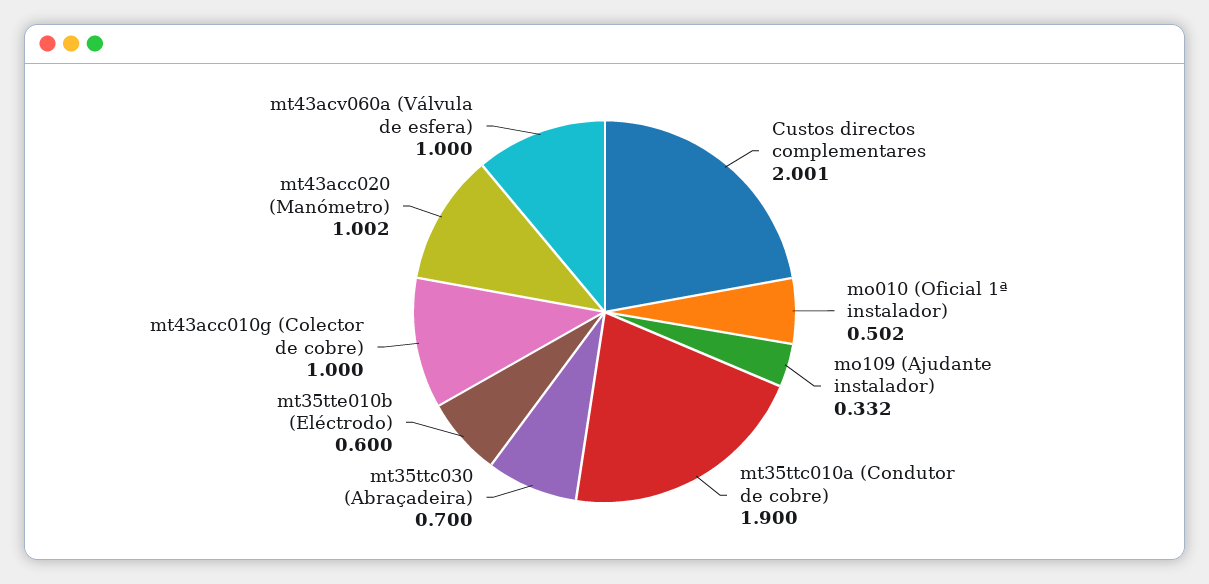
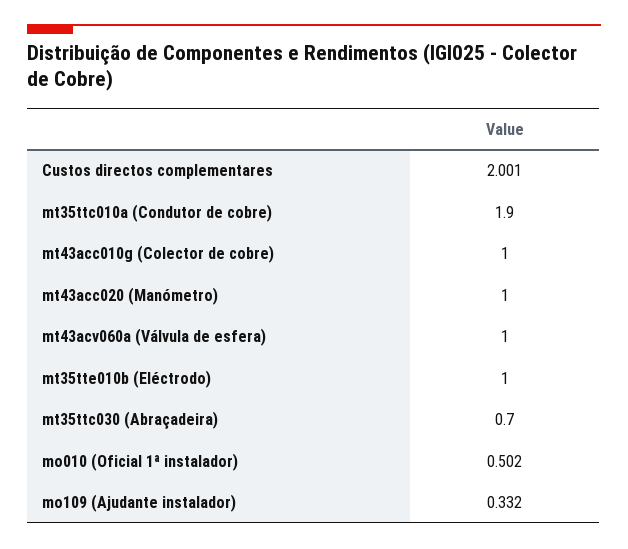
mt35tte010b (Eléctrodo): 0.6 -> 1
mt43acc020 (Manómetro): 1.002 -> 1

